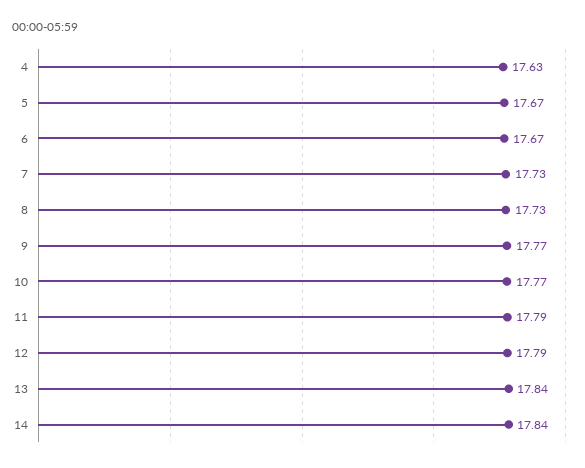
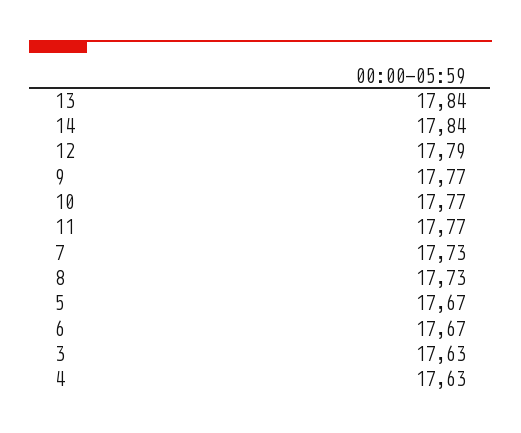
11: 17.79 -> 17.77
3: none -> 17.63

